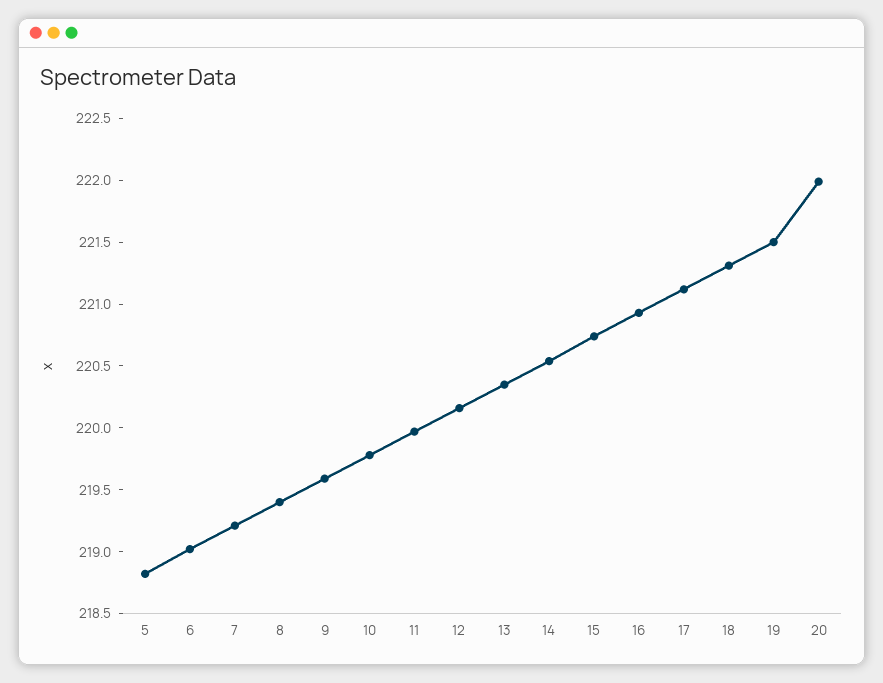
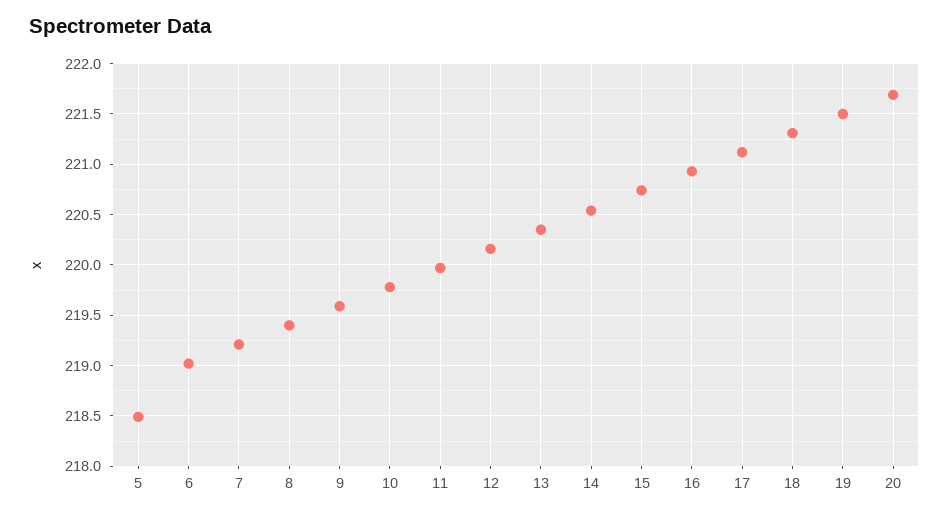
5: 218.8 -> 218.5
20: 222 -> 221.7

